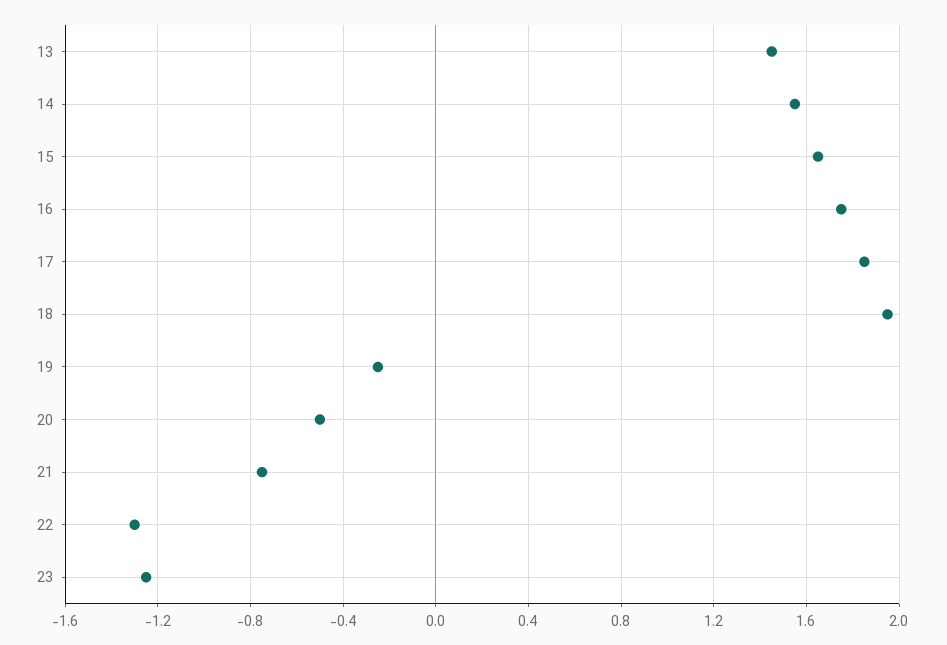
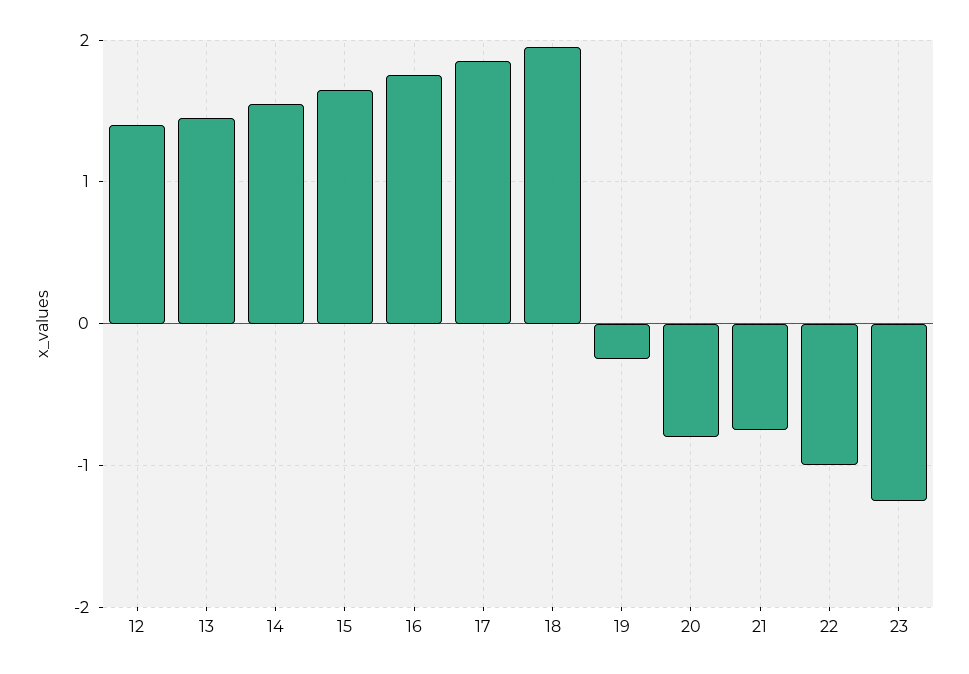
20: -0.5 -> -0.8
22: -1.3 -> -1
12: none -> 1.4

